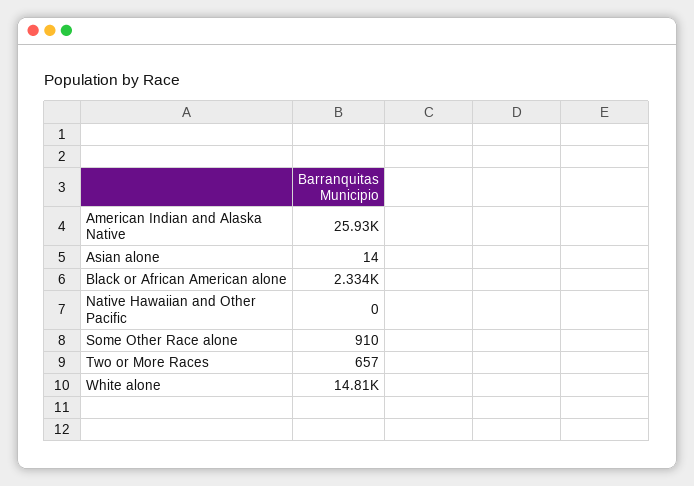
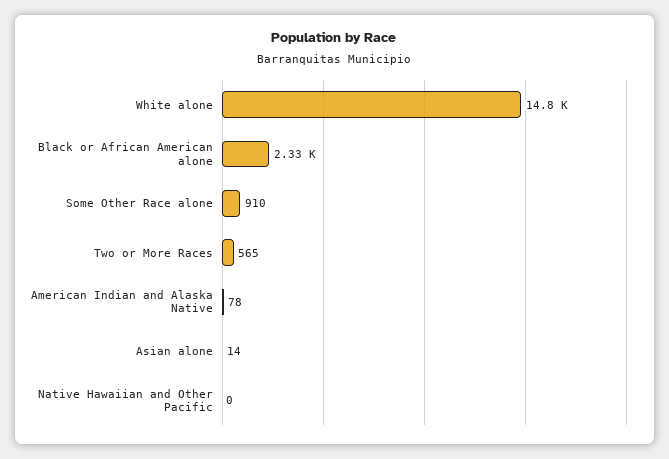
American Indian and Alaska Native: 25930 -> 78
Two or More Races: 657 -> 565

